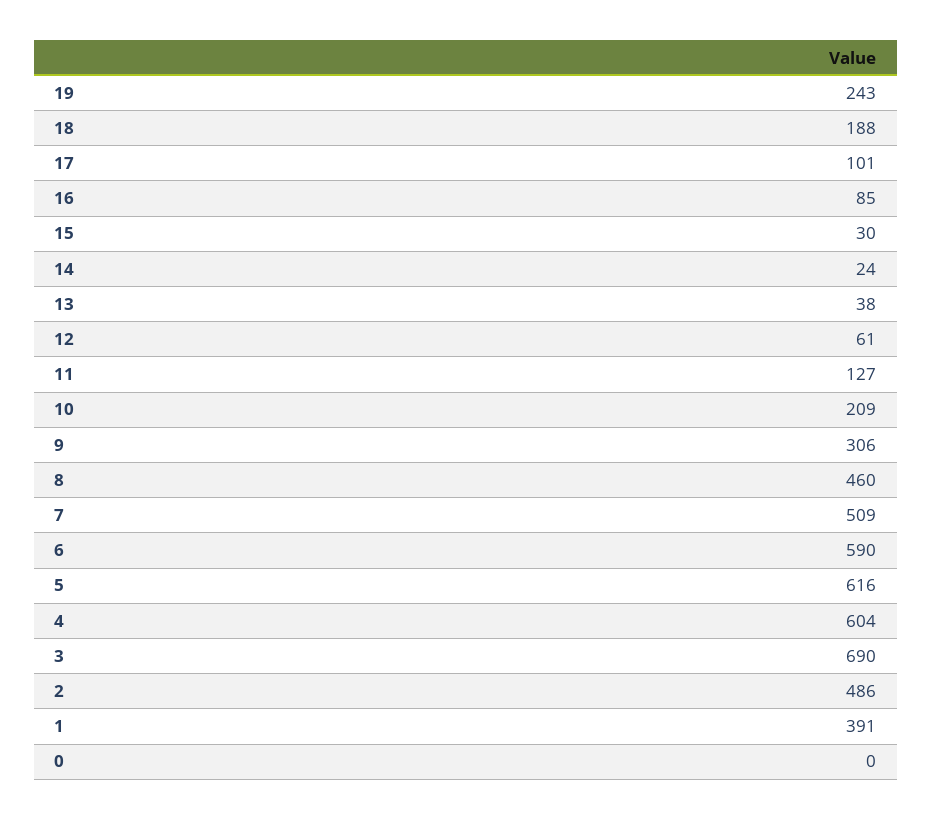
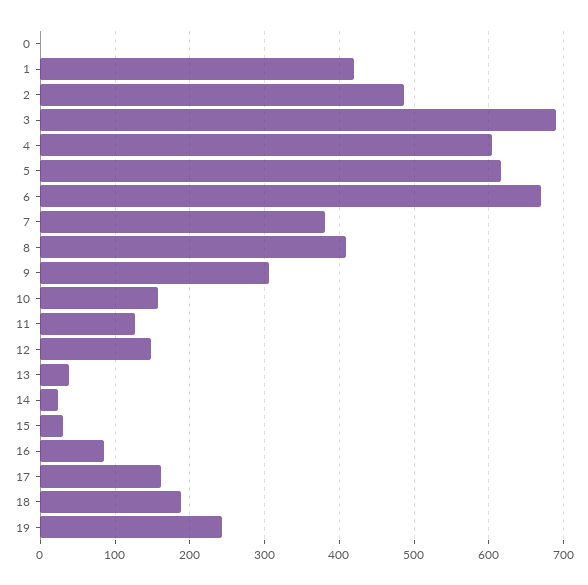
17: 101 -> 160
12: 61 -> 150
10: 209 -> 160
8: 460 -> 410
7: 509 -> 380
6: 590 -> 670
1: 391 -> 420

